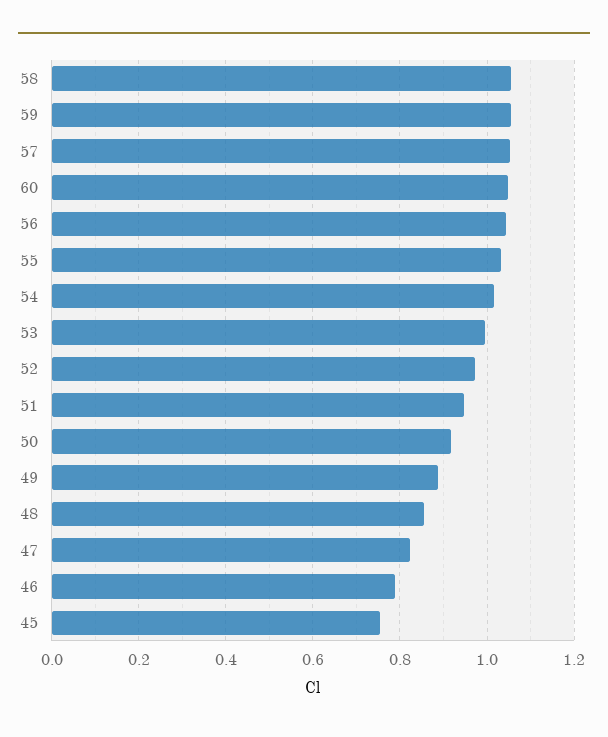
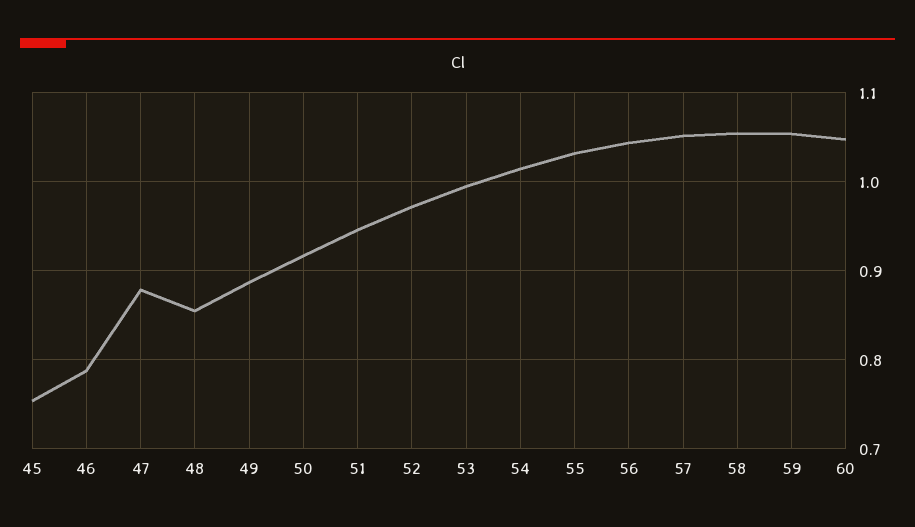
47: 0.82 -> 0.88

